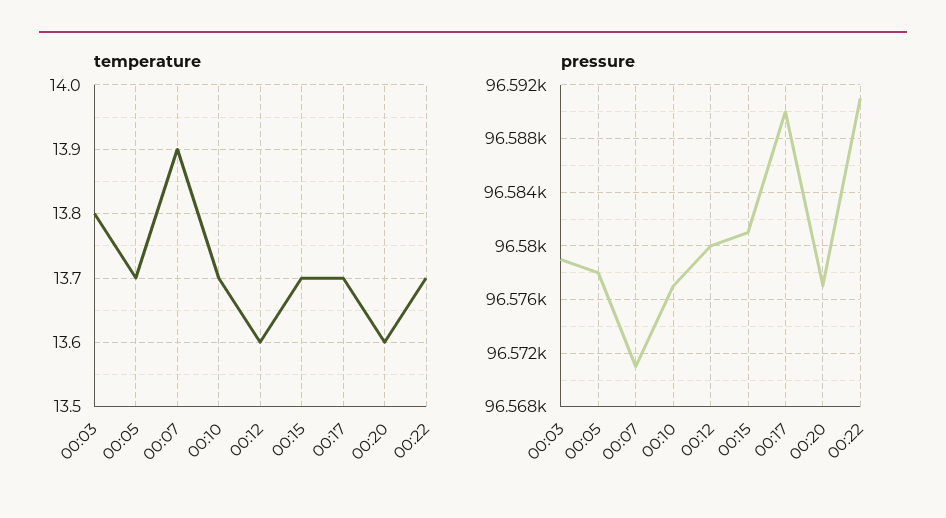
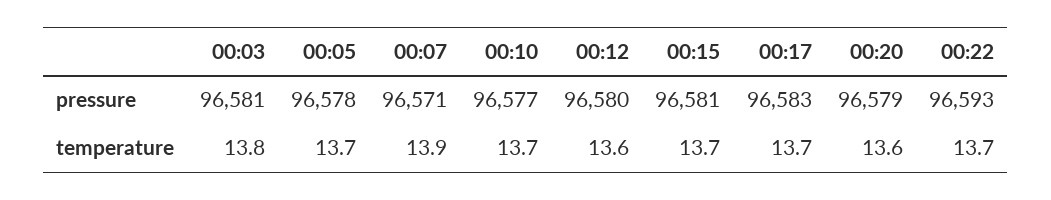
pressure, 00:03: 96579 -> 96581
pressure, 00:17: 96590 -> 96583
pressure, 00:20: 96577 -> 96579
pressure, 00:22: 96591 -> 96593

